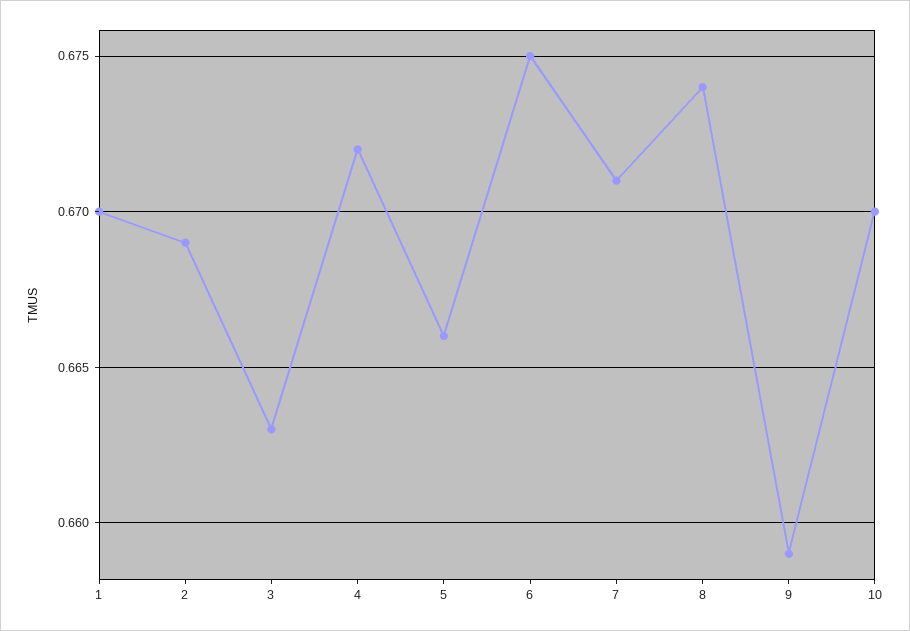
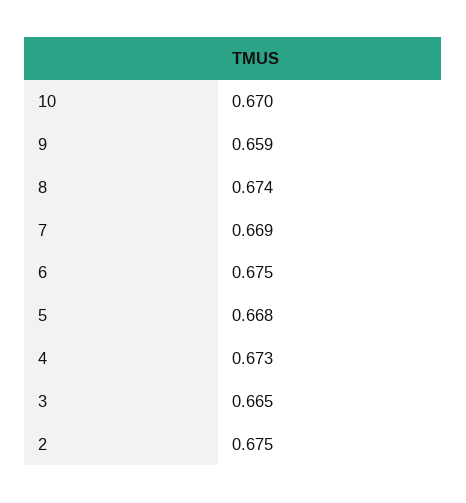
1: 0.67 -> none
2: 0.669 -> 0.675
3: 0.663 -> 0.665
4: 0.672 -> 0.673
5: 0.666 -> 0.668
7: 0.671 -> 0.669

